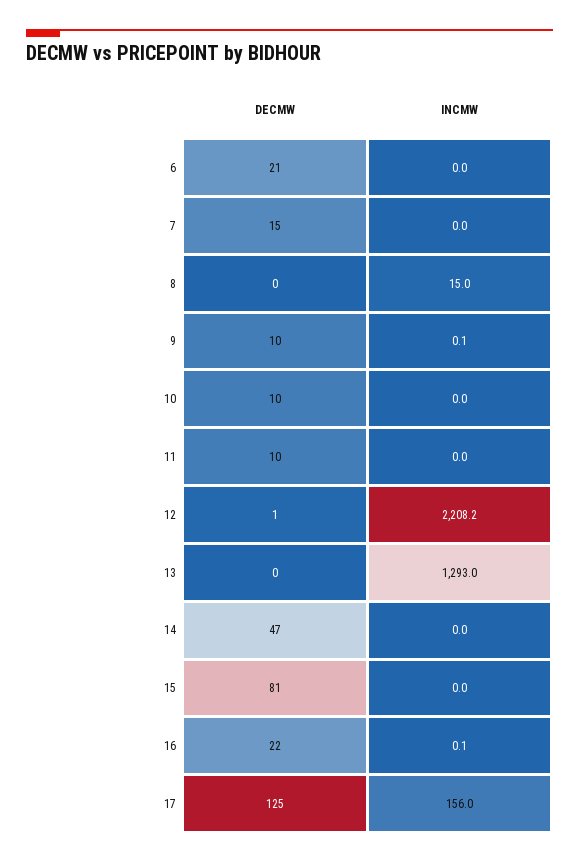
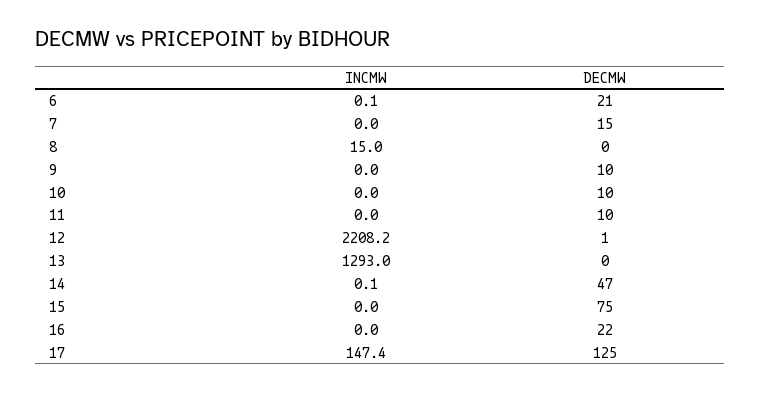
INCMW, 6: 0 -> 0.1
INCMW, 9: 0.1 -> 0
INCMW, 14: 0 -> 0.1
DECMW, 15: 81 -> 75
INCMW, 16: 0.1 -> 0
INCMW, 17: 156 -> 147.4

